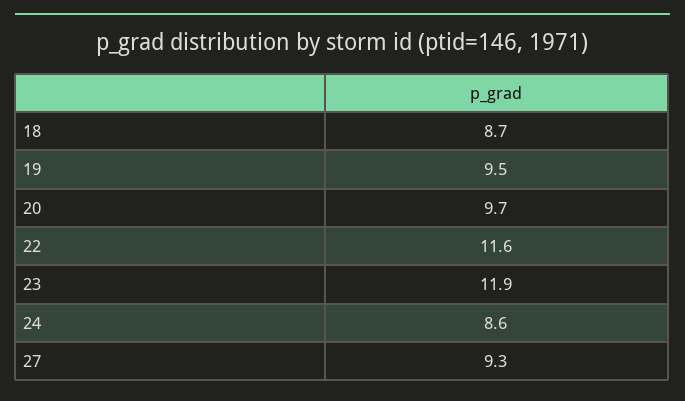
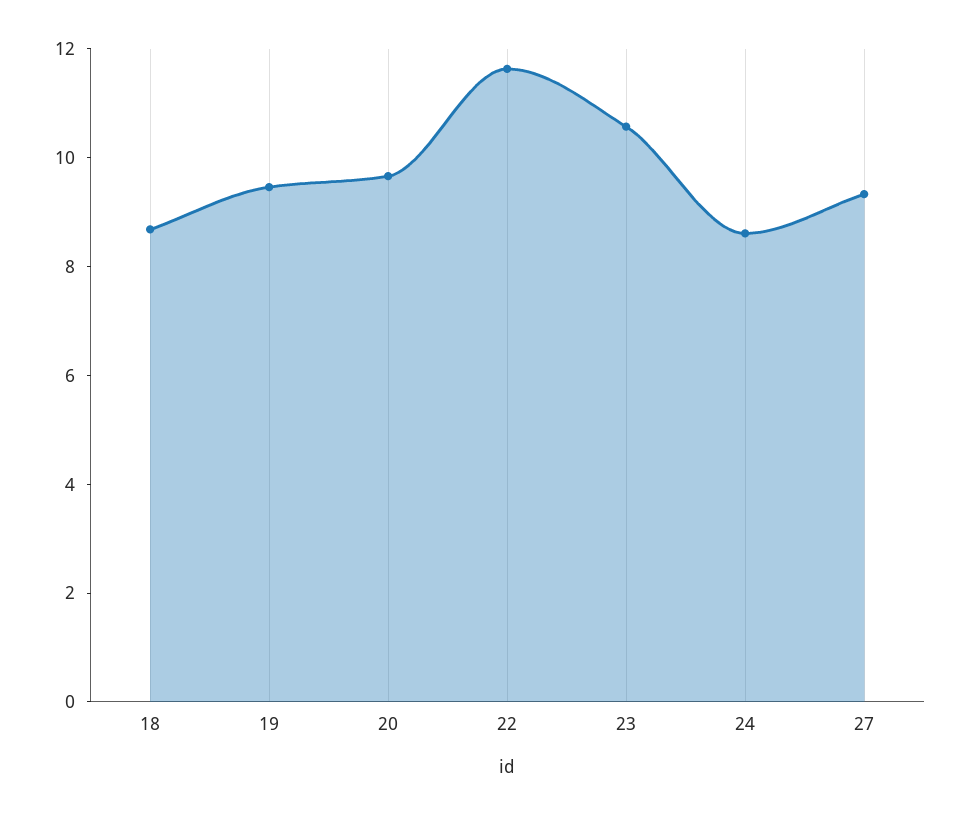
23: 11.9 -> 10.5

